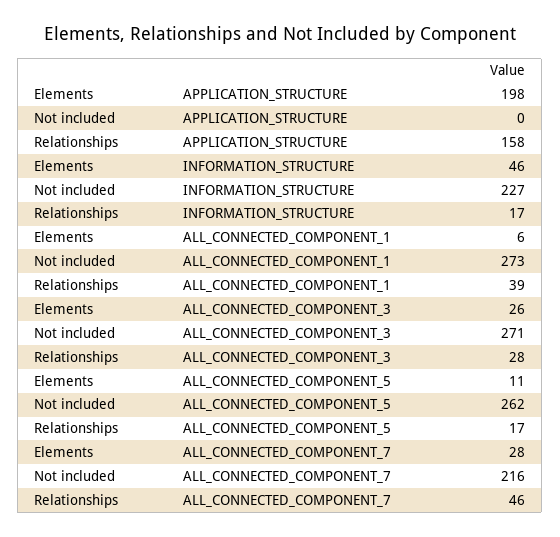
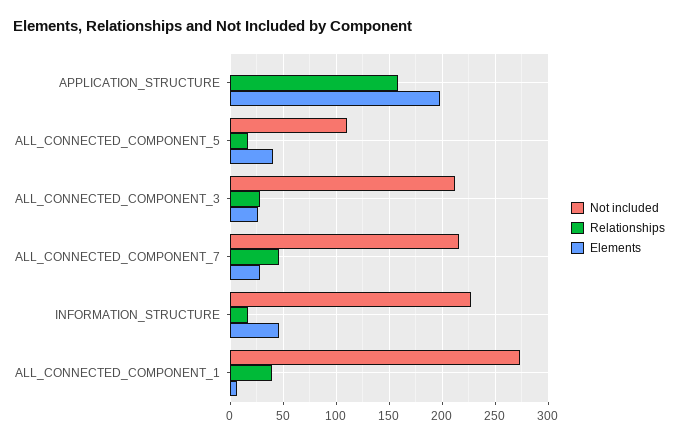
Not included, ALL_CONNECTED_COMPONENT_3: 271 -> 210
Elements, ALL_CONNECTED_COMPONENT_5: 11 -> 40
Not included, ALL_CONNECTED_COMPONENT_5: 262 -> 110

